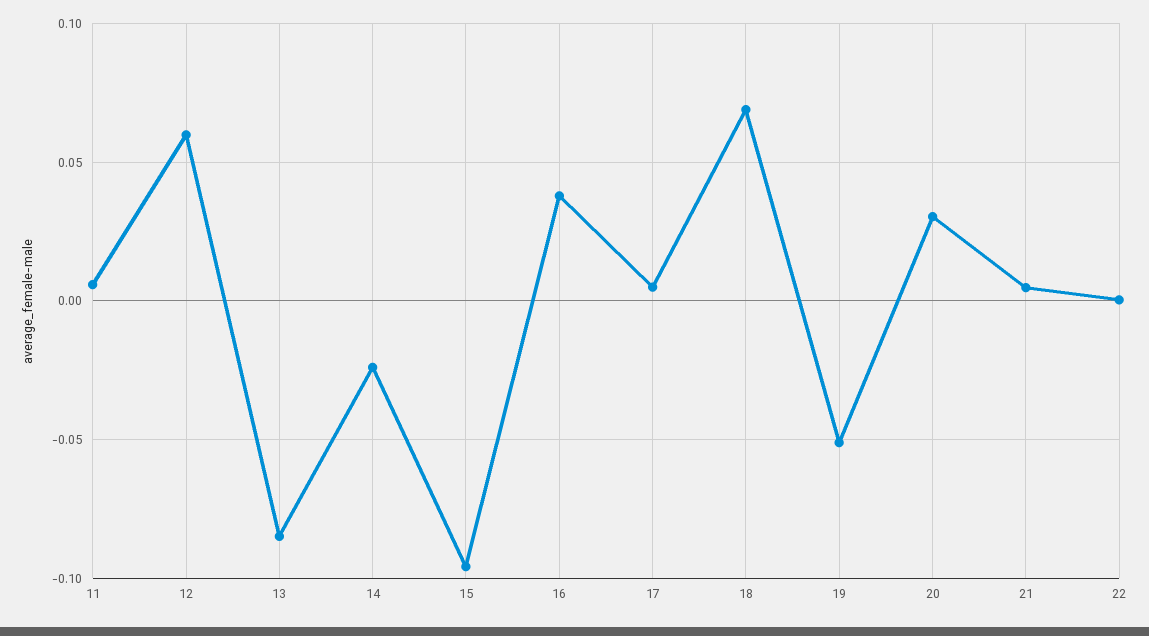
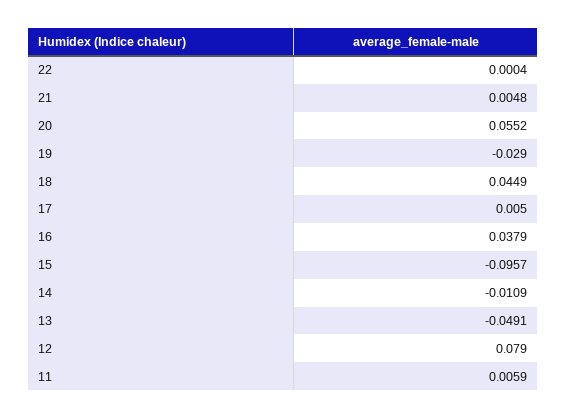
12: 0.06 -> 0.079
13: -0.085 -> -0.0491
14: -0.025 -> -0.0109
18: 0.07 -> 0.0449
19: -0.05 -> -0.029
20: 0.03 -> 0.0552

